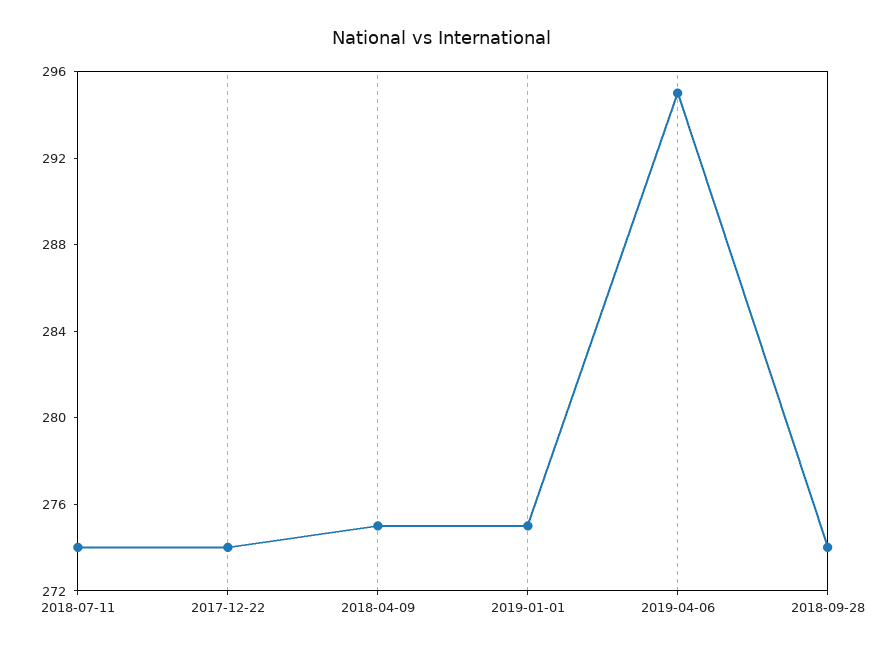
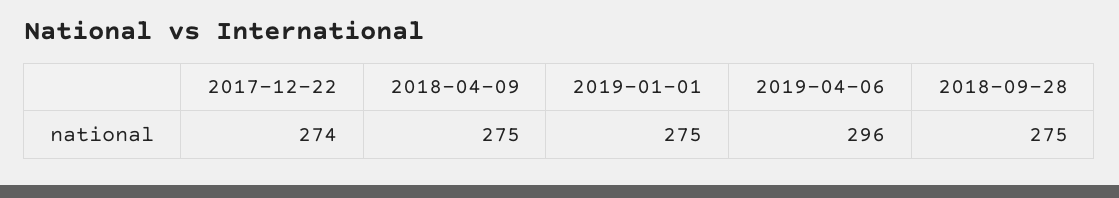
2018-07-11: 274 -> none
2019-04-06: 295 -> 296
2018-09-28: 274 -> 275

